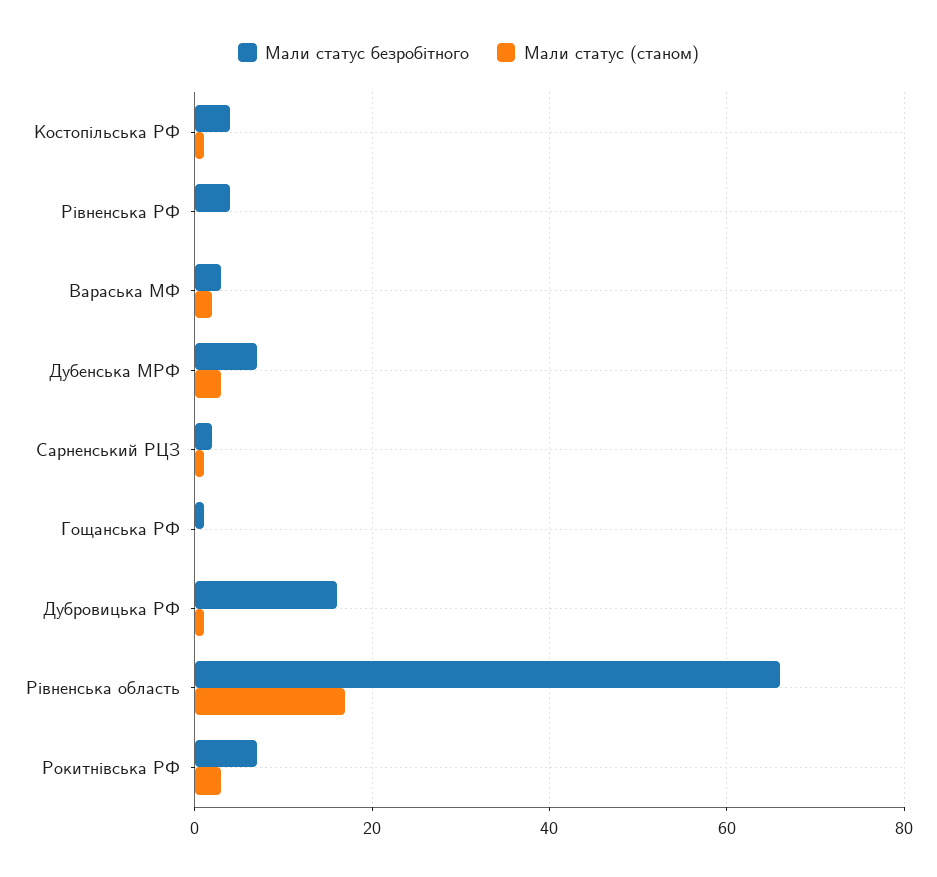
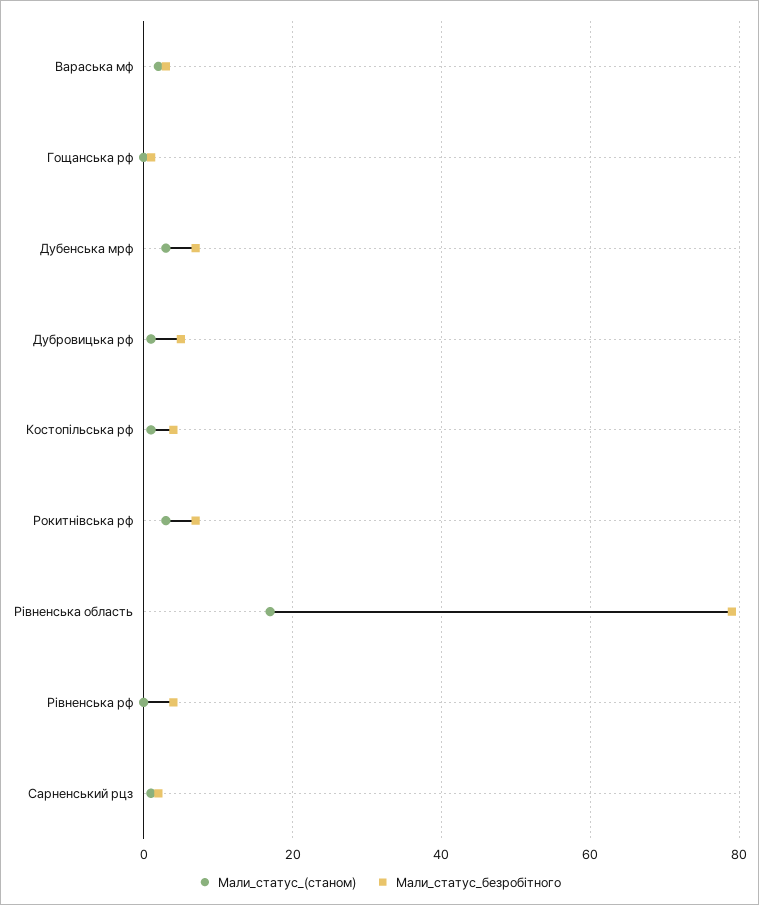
Мали статус безробітного, Дубровицька РФ: 15 -> 5
Мали статус безробітного, Рівненська область: 65 -> 80

